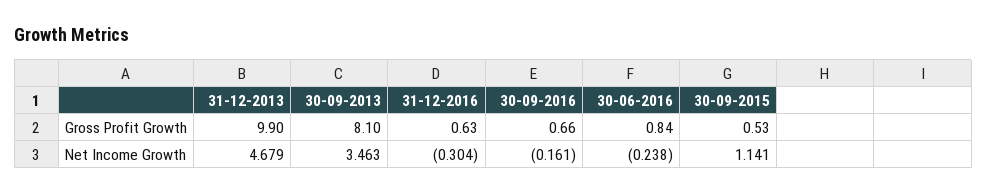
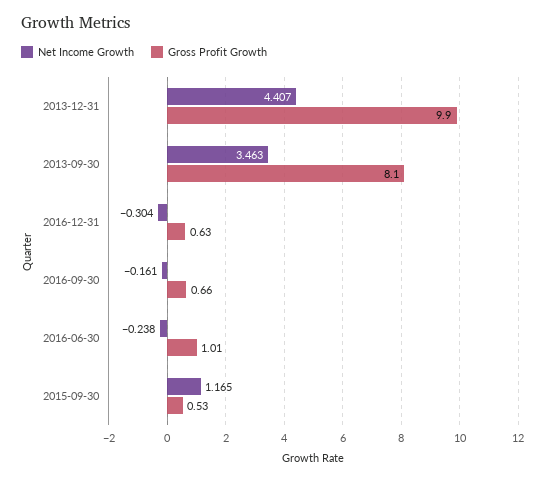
Gross Profit Growth, 30-06-2016: 0.84 -> 1.01
Net Income Growth, 31-12-2013: 4.679 -> 4.407
Net Income Growth, 30-09-2015: 1.141 -> 1.165

